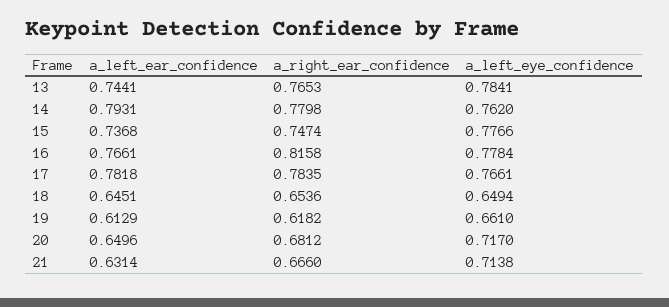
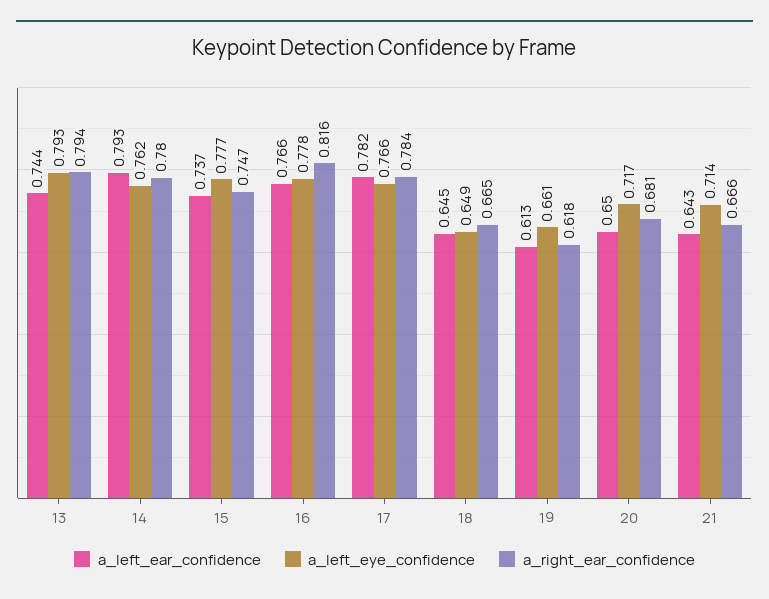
a_right_ear_confidence, 13: 0.7653 -> 0.794
a_left_eye_confidence, 13: 0.7841 -> 0.793
a_right_ear_confidence, 18: 0.6536 -> 0.665
a_left_ear_confidence, 21: 0.6314 -> 0.643

